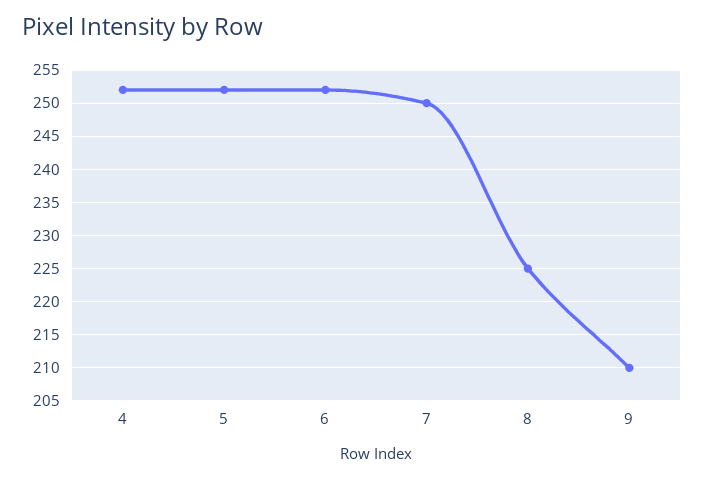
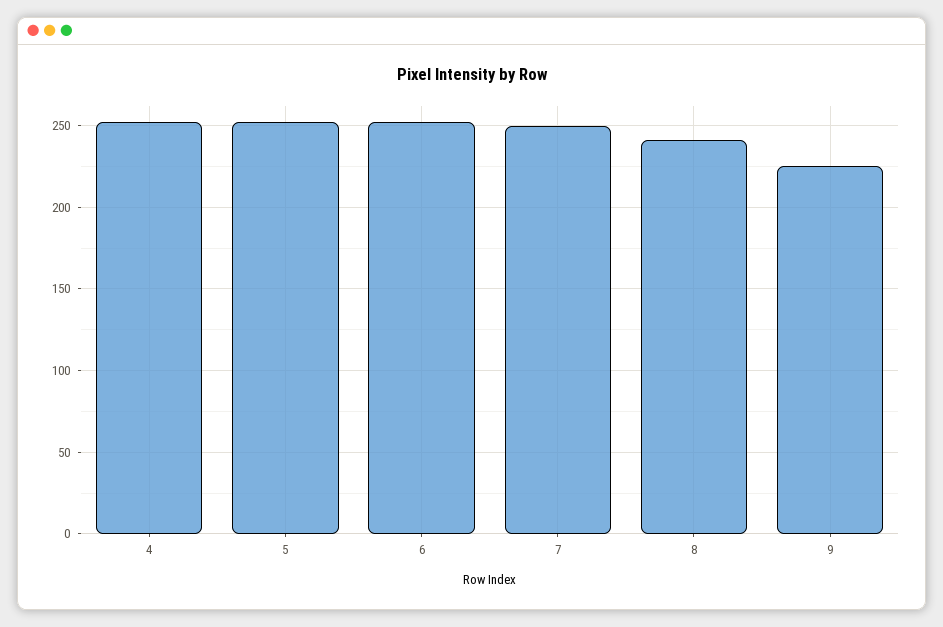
8: 225 -> 240
9: 210 -> 225

